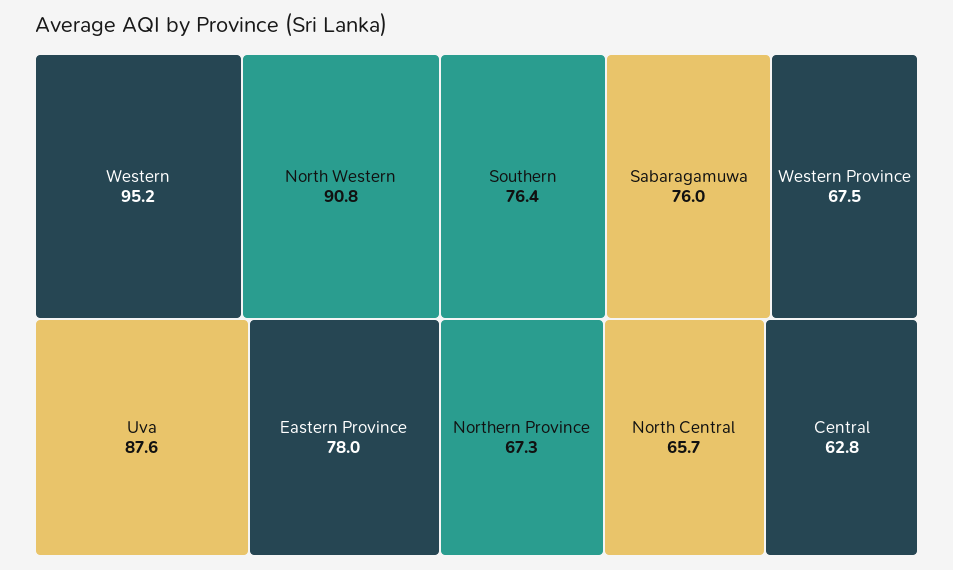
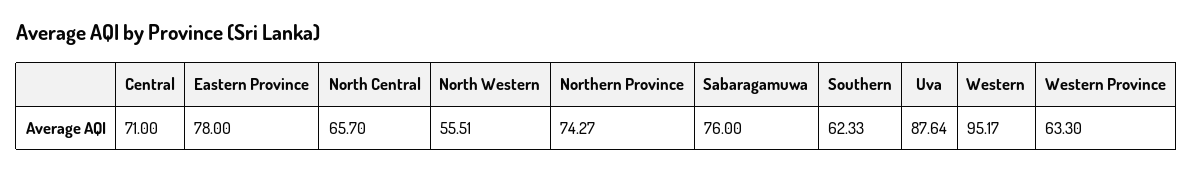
North Western: 90.8 -> 55.51
Southern: 76.4 -> 62.33
Western Province: 67.5 -> 63.3
Northern Province: 67.3 -> 74.27
Central: 62.8 -> 71

